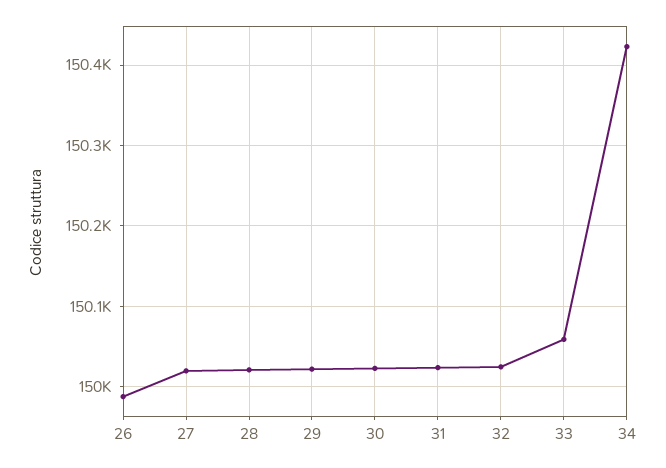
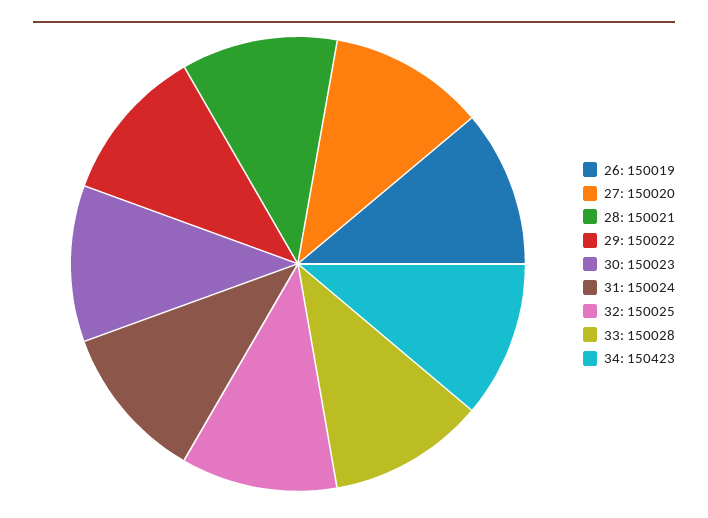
26: 149990 -> 150019
33: 150060 -> 150028

